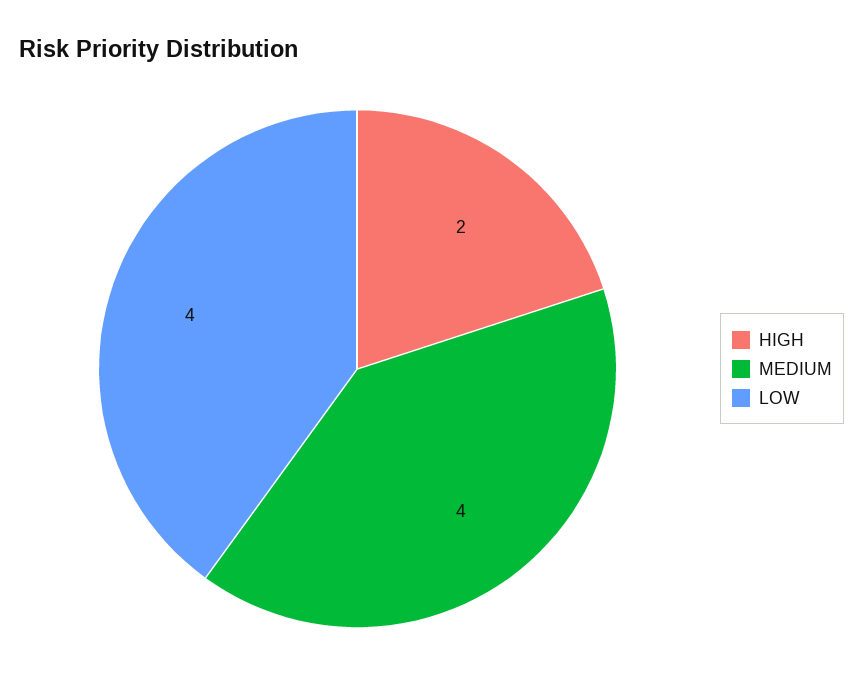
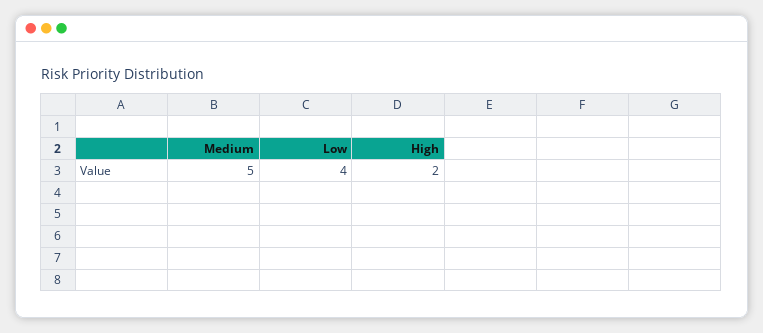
MEDIUM: 4 -> 5

